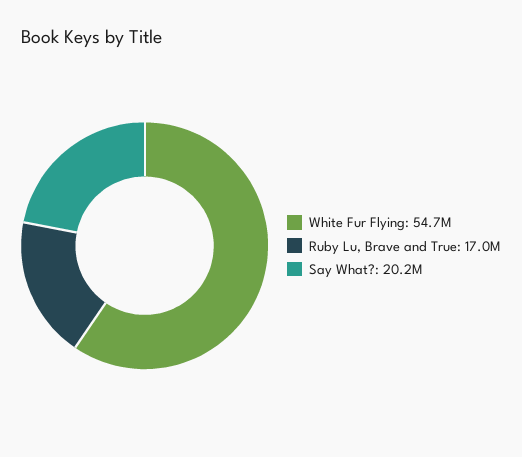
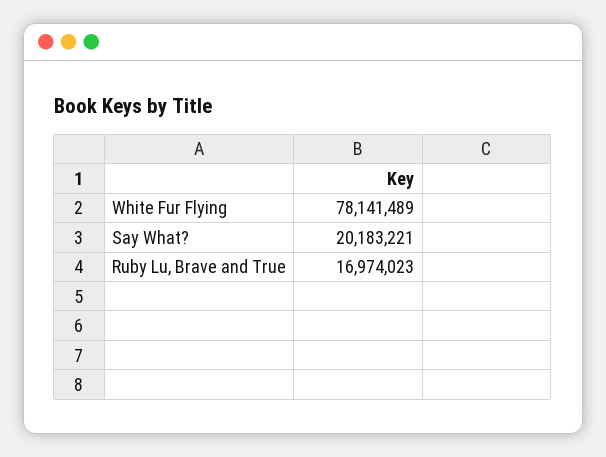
White Fur Flying: 54700000 -> 78141489

